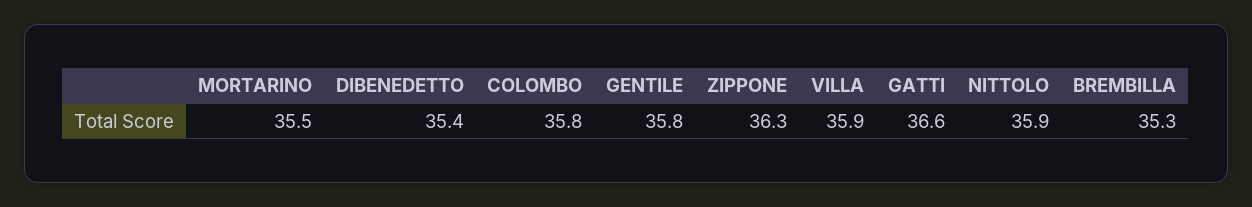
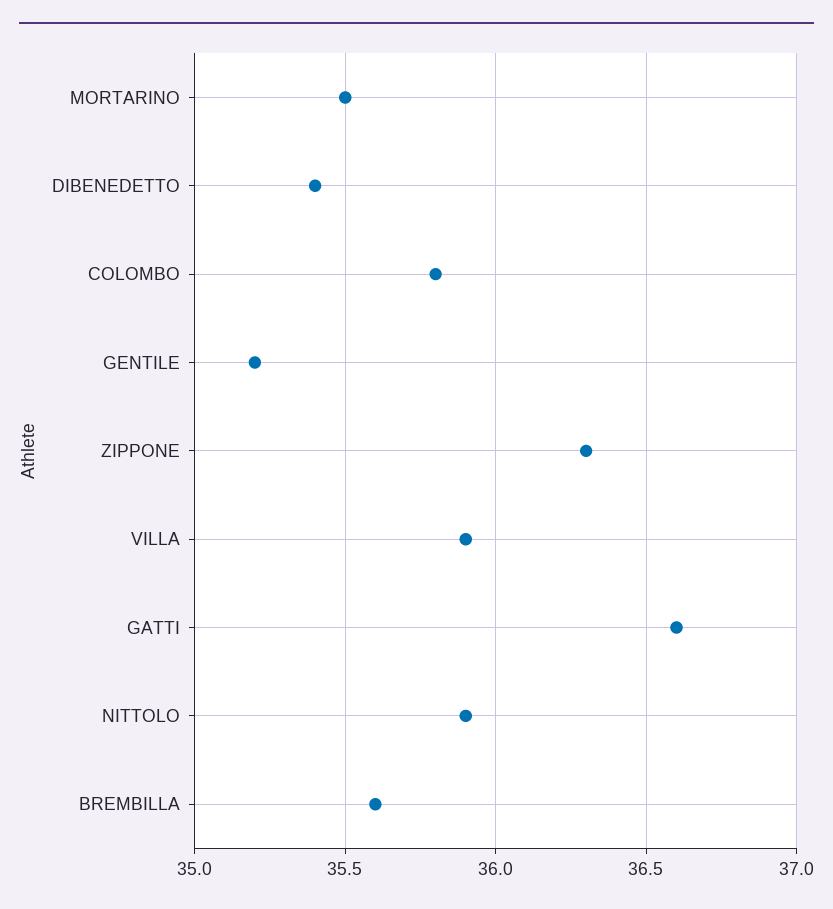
GENTILE: 35.8 -> 35.2
BREMBILLA: 35.3 -> 35.6

